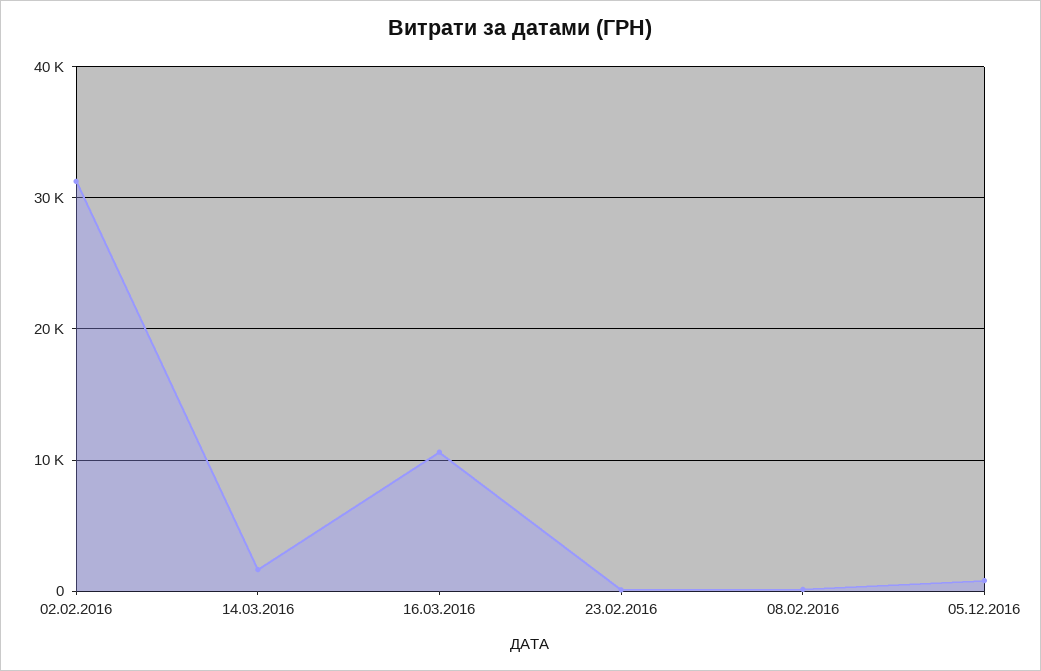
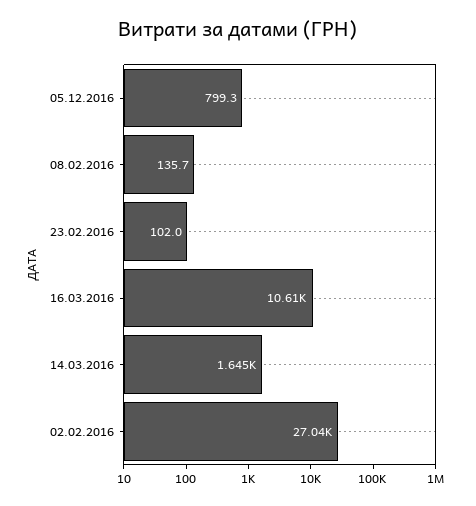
02.02.2016: 31000 -> 27040

